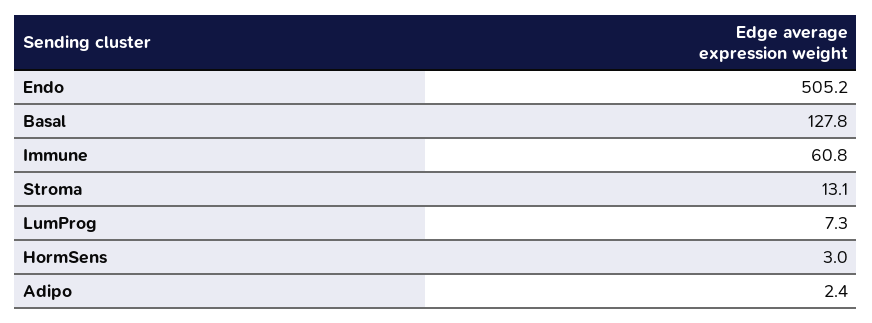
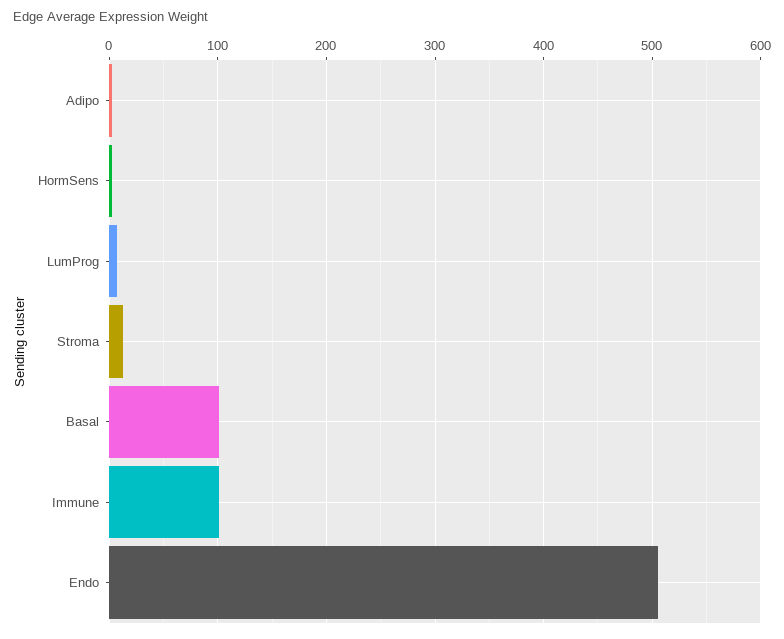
Basal: 127.8 -> 100
Immune: 60.8 -> 100

